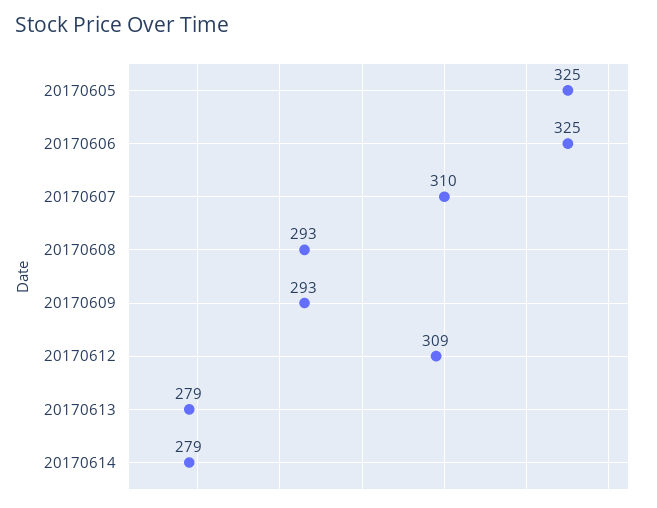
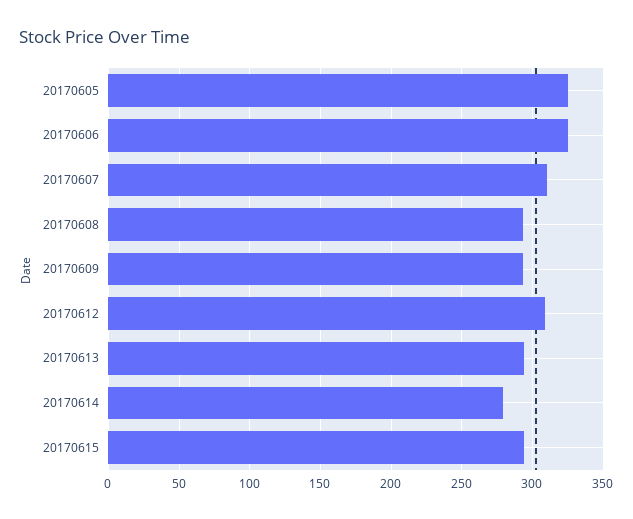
20170613: 279 -> 295
20170615: none -> 295

